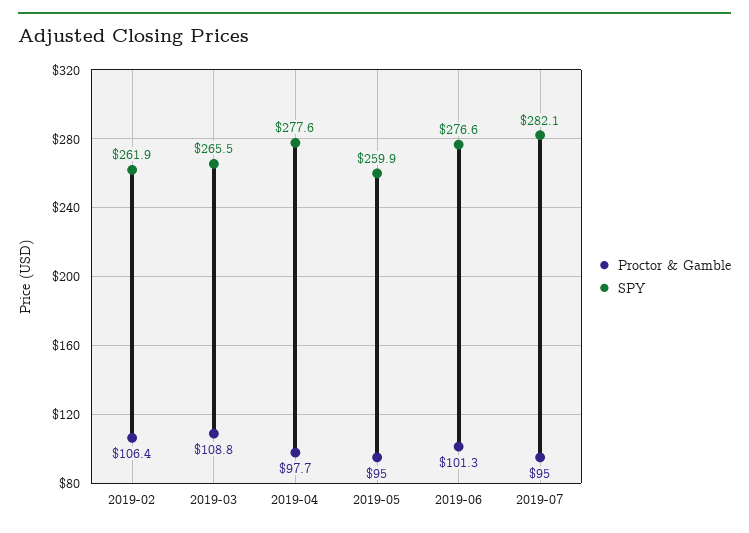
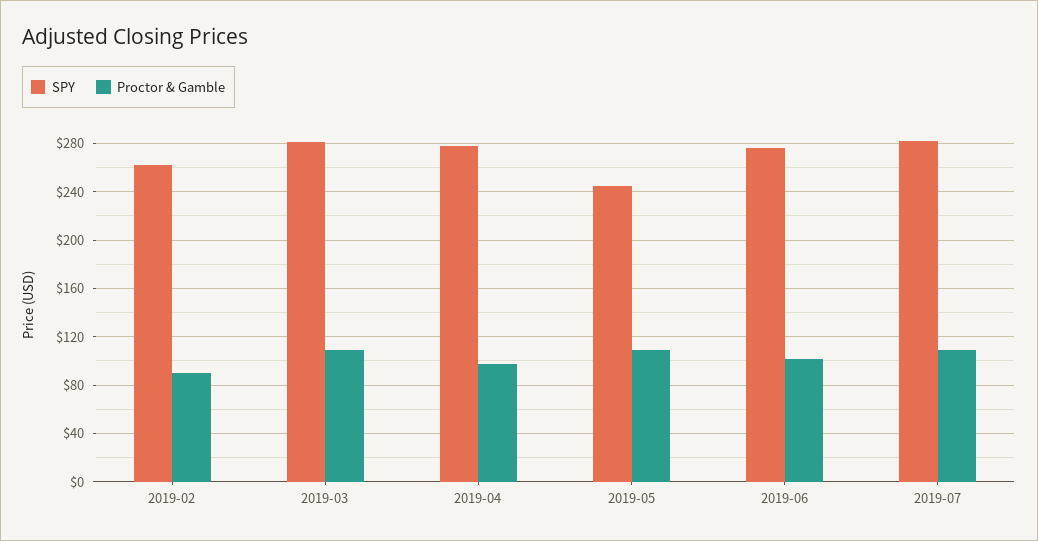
Proctor & Gamble, 2019-02: 106.4 -> 90
SPY, 2019-03: 265.5 -> 280
Proctor & Gamble, 2019-05: 95 -> 110
SPY, 2019-05: 259.9 -> 245
Proctor & Gamble, 2019-07: 95 -> 110

